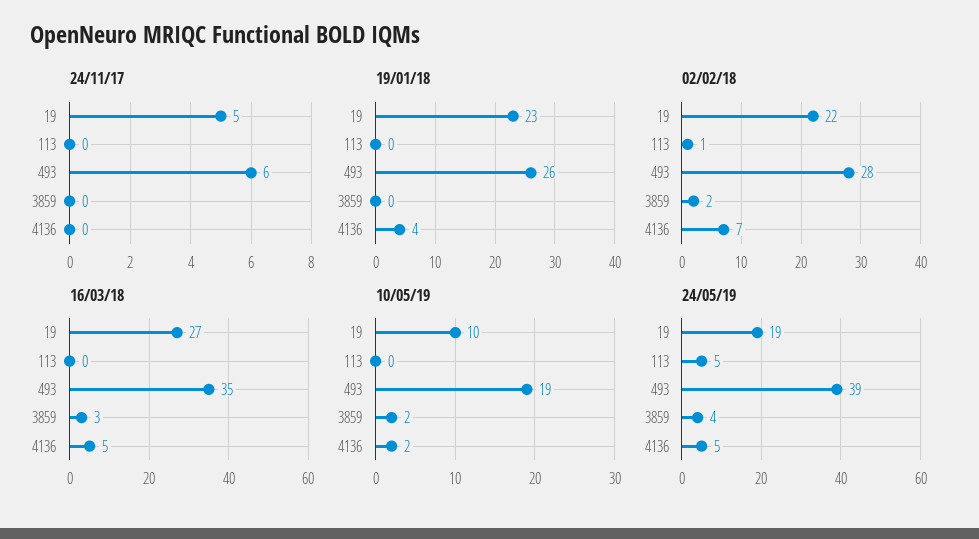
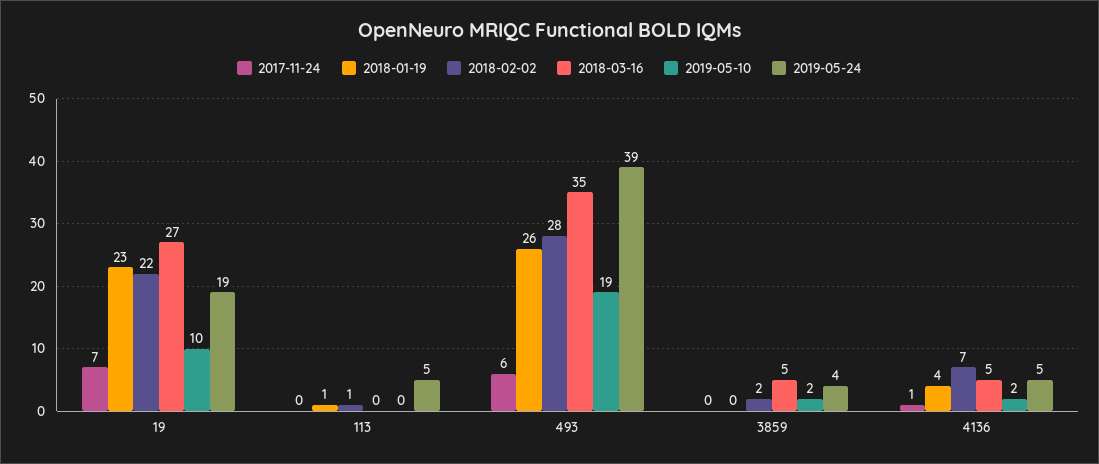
24/11/17, 19: 5 -> 7
24/11/17, 4136: 0 -> 1
19/01/18, 113: 0 -> 1
16/03/18, 3859: 3 -> 5

